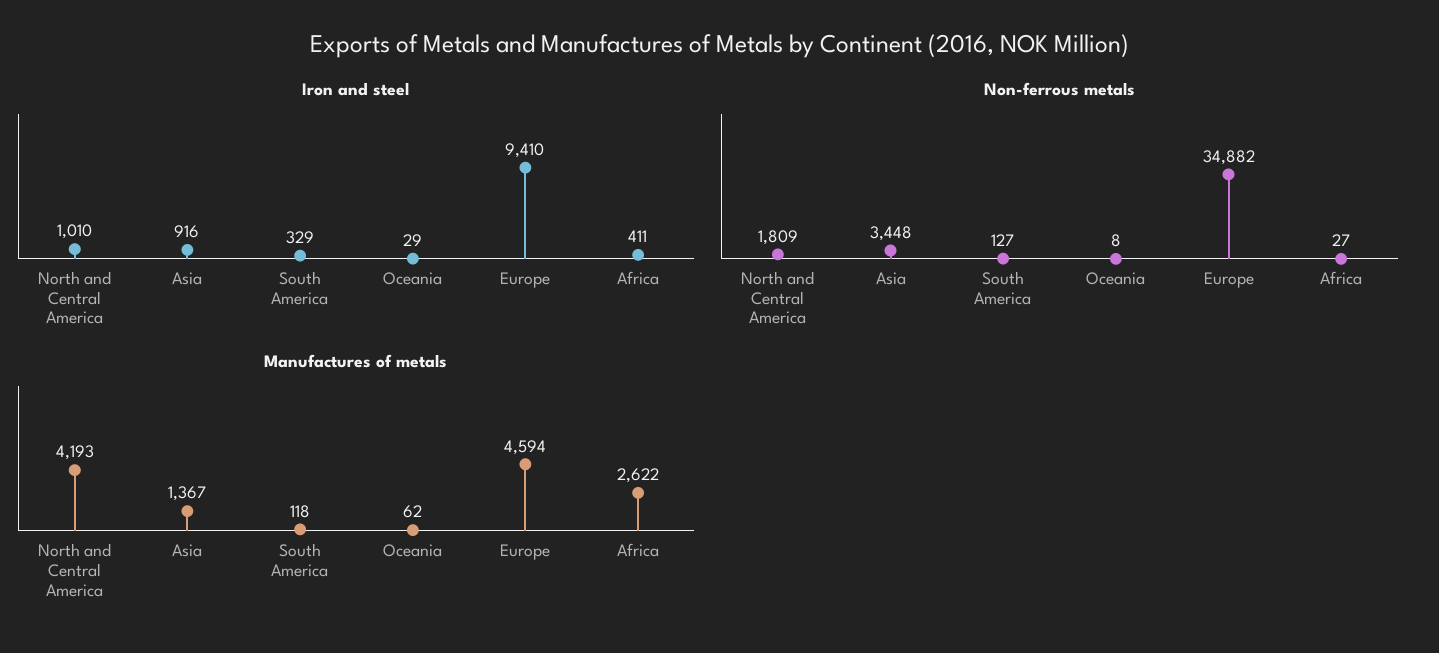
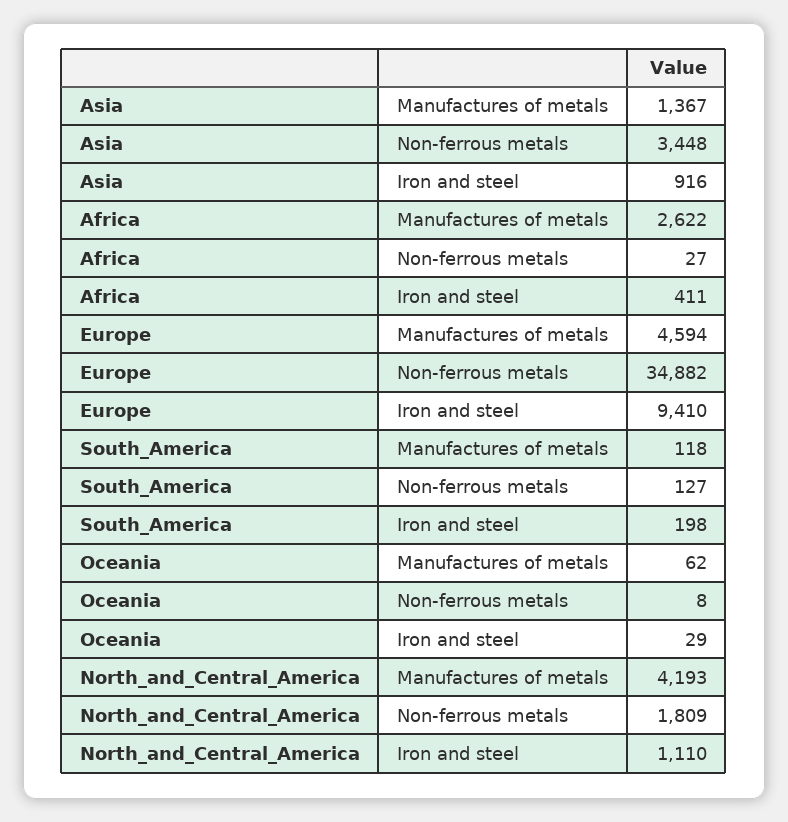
Iron and steel, North and Central America: 1010 -> 1110
Iron and steel, South America: 329 -> 198

